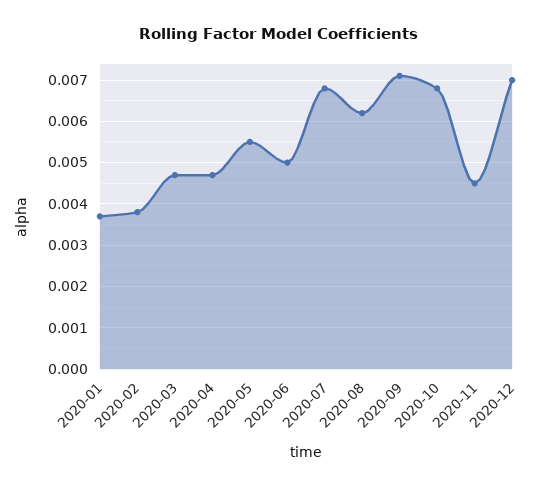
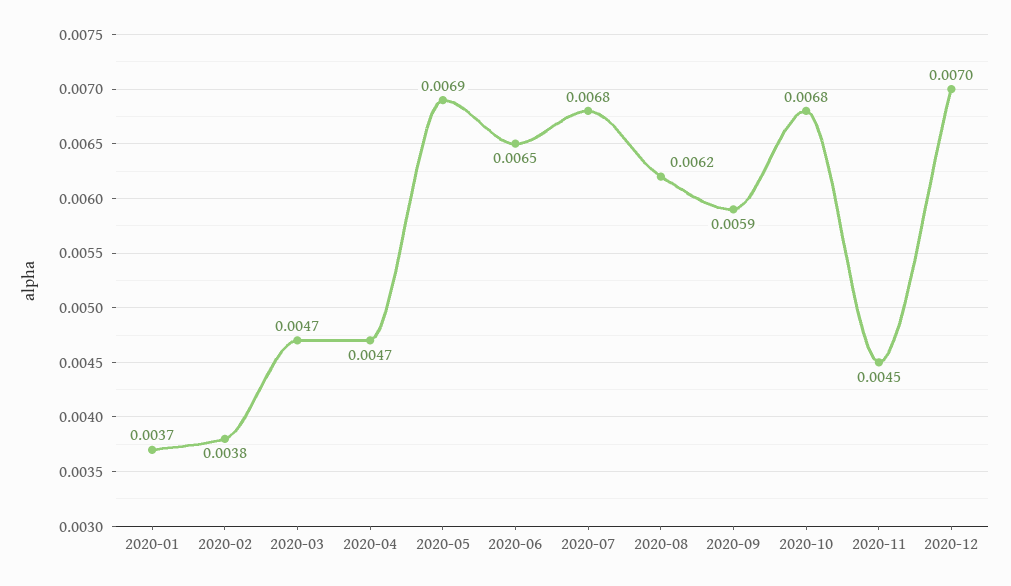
2020-05: 0.0055 -> 0.0069
2020-06: 0.005 -> 0.0065
2020-09: 0.007 -> 0.0059

